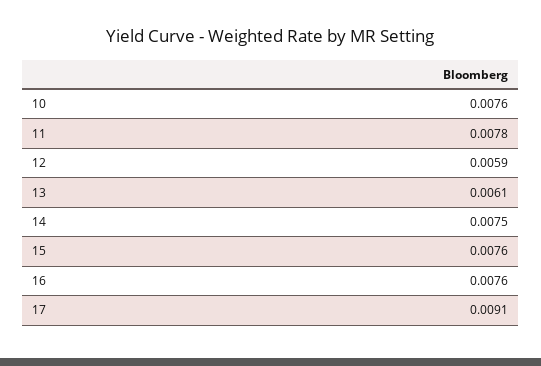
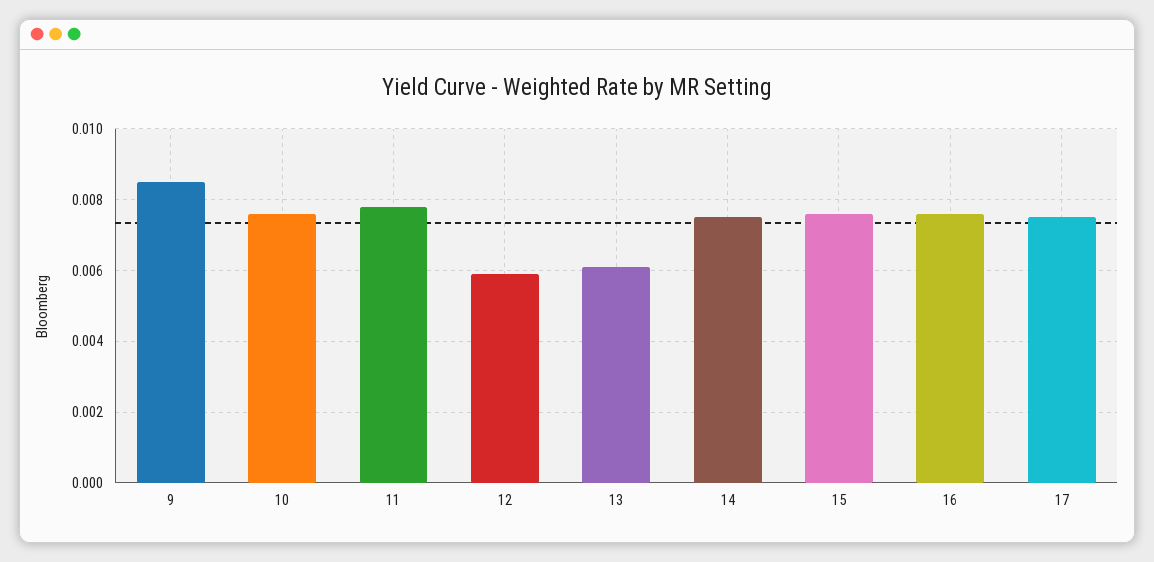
17: 0.0091 -> 0.0075
9: none -> 0.0085

